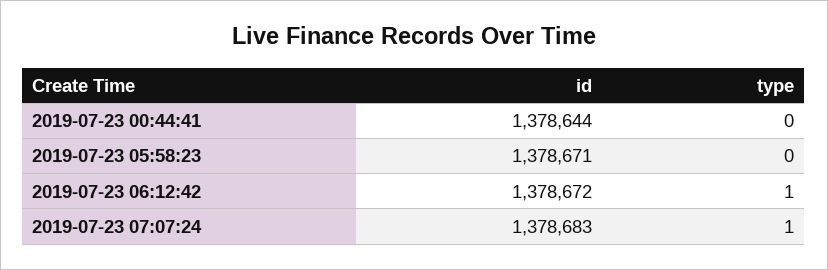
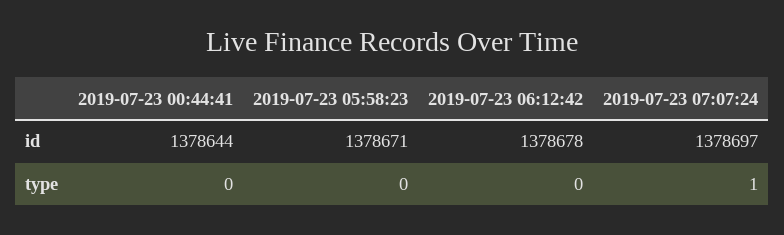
id, 2019-07-23 06:12:42: 1378672 -> 1378678
type, 2019-07-23 06:12:42: 1 -> 0
id, 2019-07-23 07:07:24: 1378683 -> 1378697

